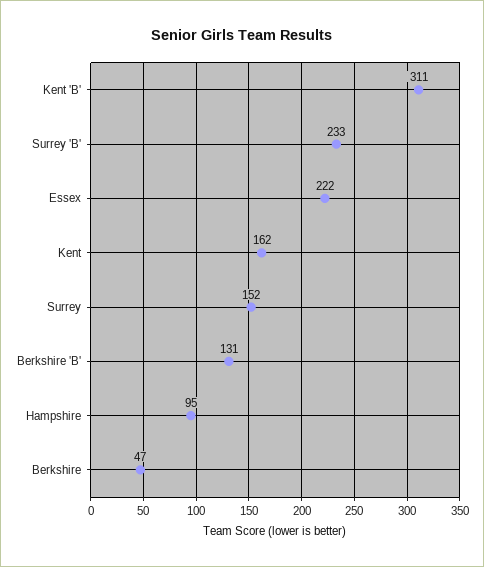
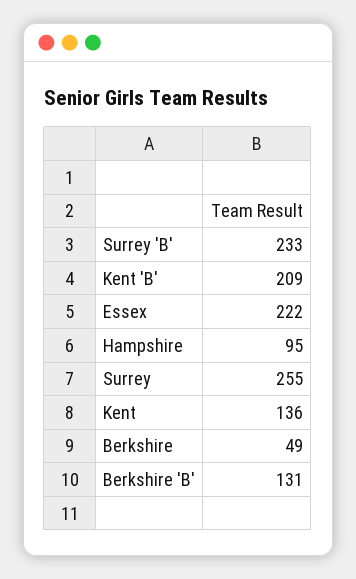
Kent 'B': 311 -> 209
Kent: 162 -> 136
Surrey: 152 -> 255
Berkshire: 47 -> 49

